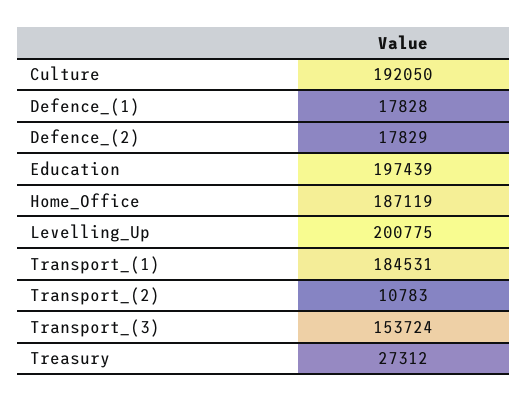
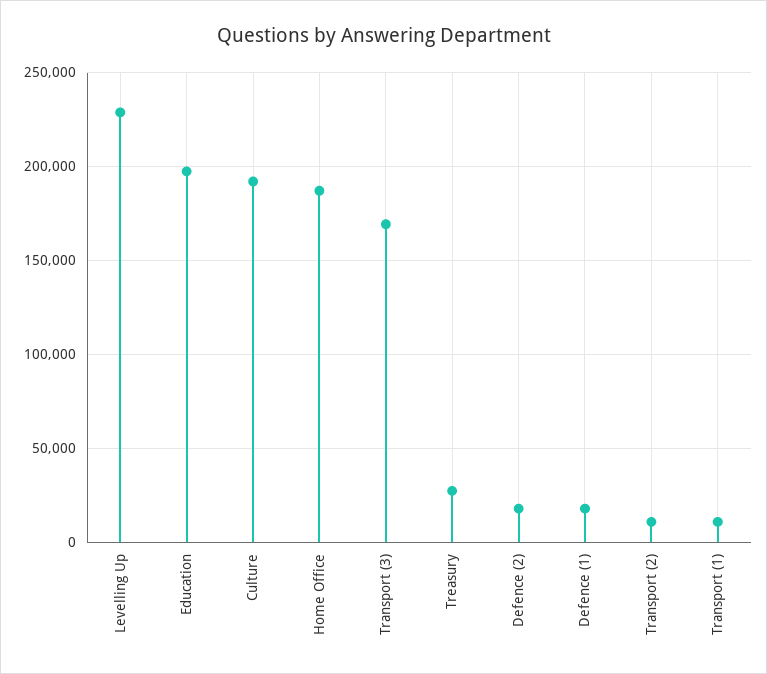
Levelling_Up: 200775 -> 230000
Transport_(1): 184531 -> 10000
Transport_(3): 153724 -> 170000

